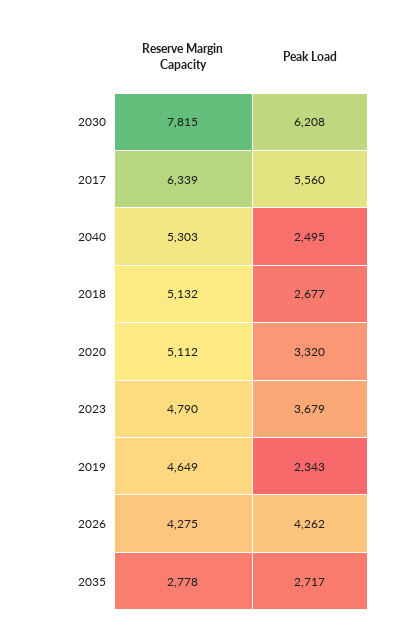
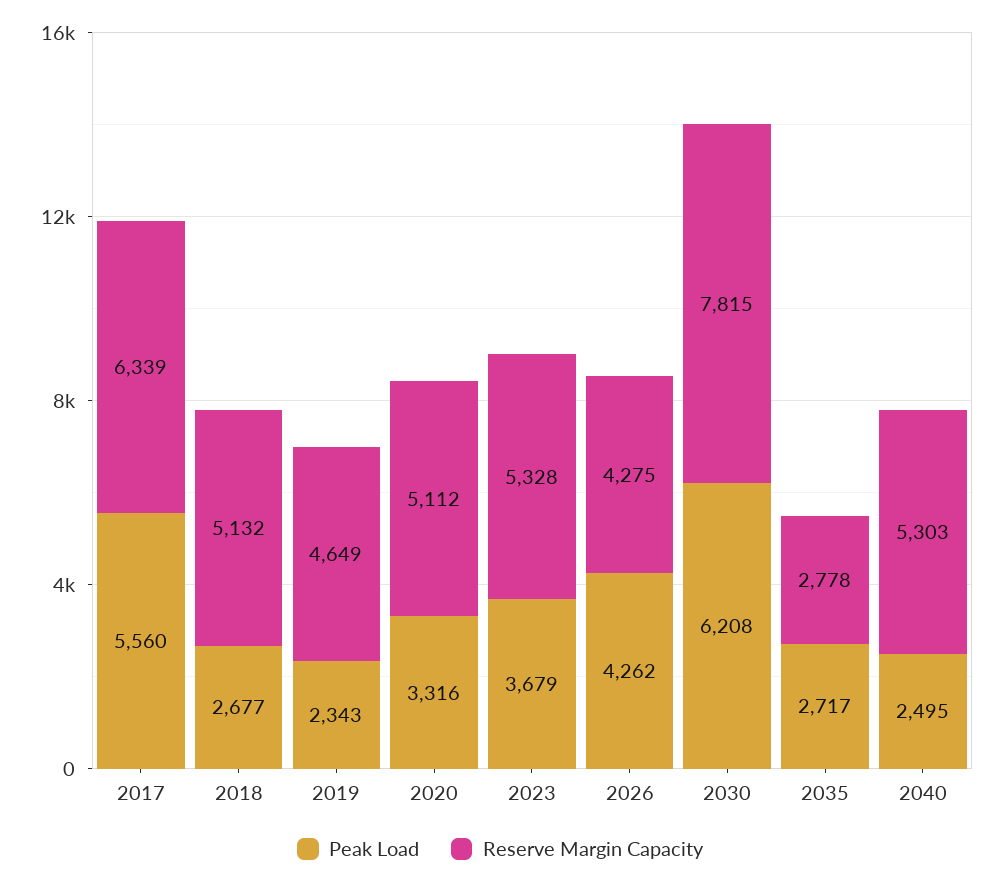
Peak Load, 2020: 3320 -> 3316
Reserve Margin Capacity, 2023: 4790 -> 5328

